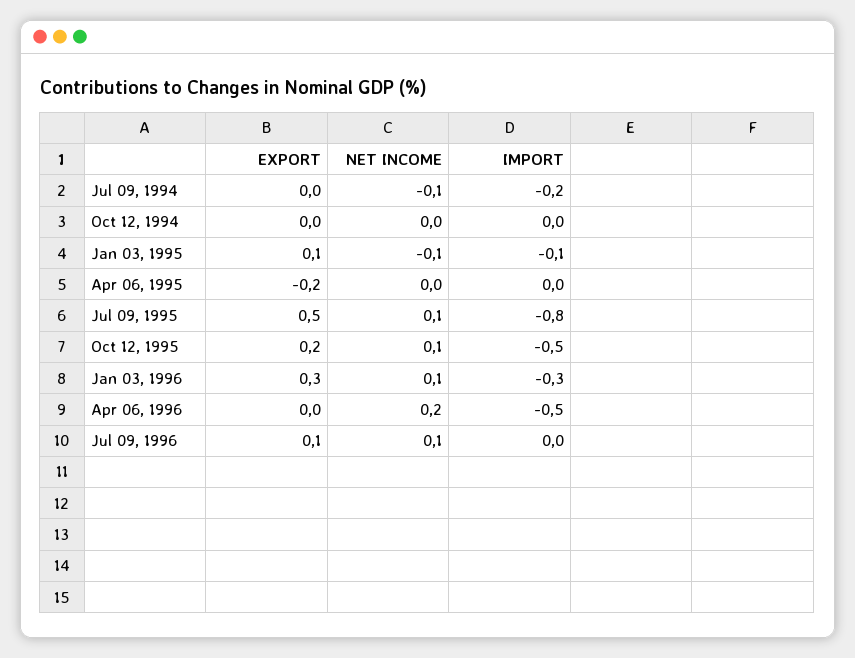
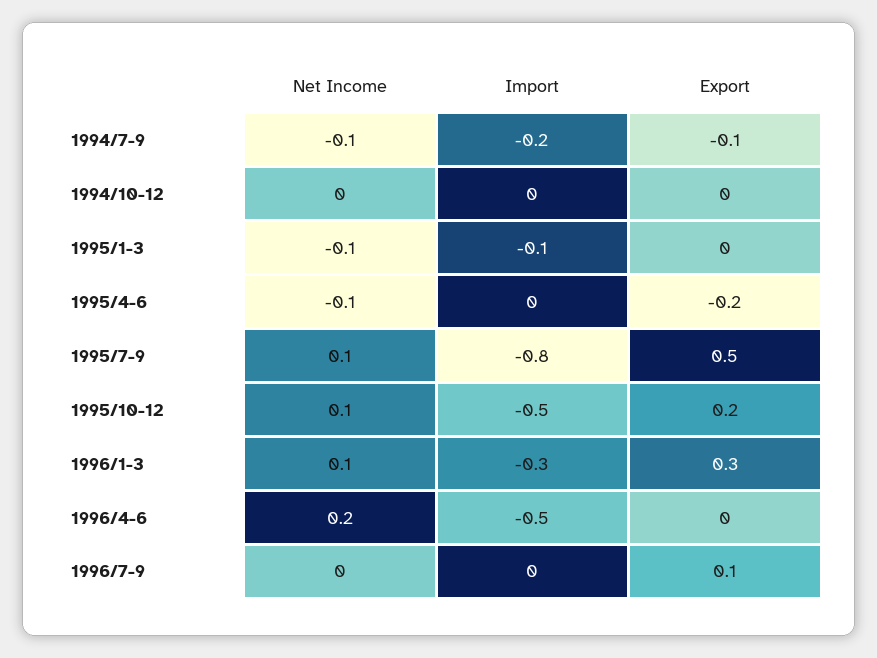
EXPORT, Jul 09, 1994: 0 -> -0.1
EXPORT, Jan 03, 1995: 0.1 -> 0
NET INCOME, Apr 06, 1995: 0 -> -0.1
NET INCOME, Jul 09, 1996: 0.1 -> 0

